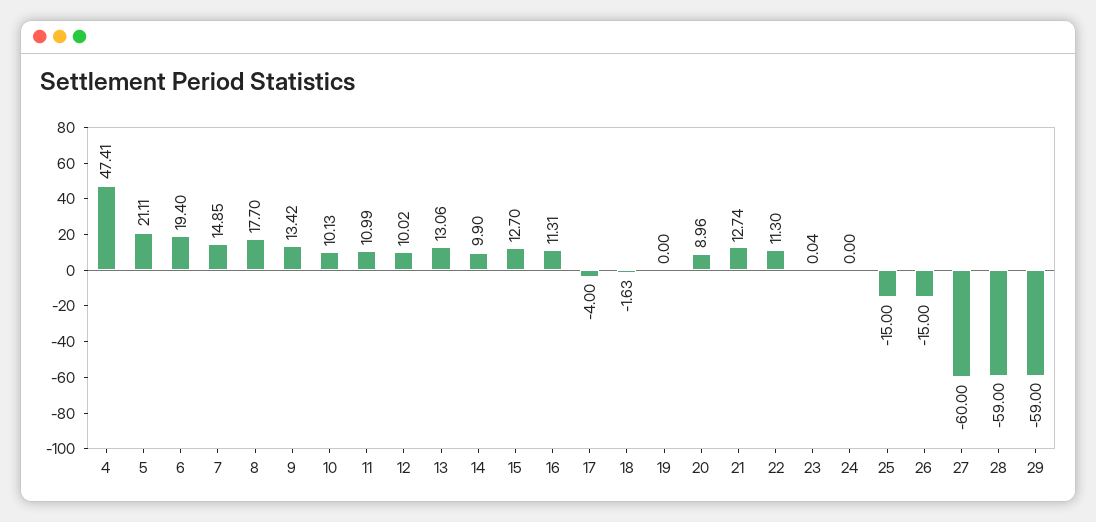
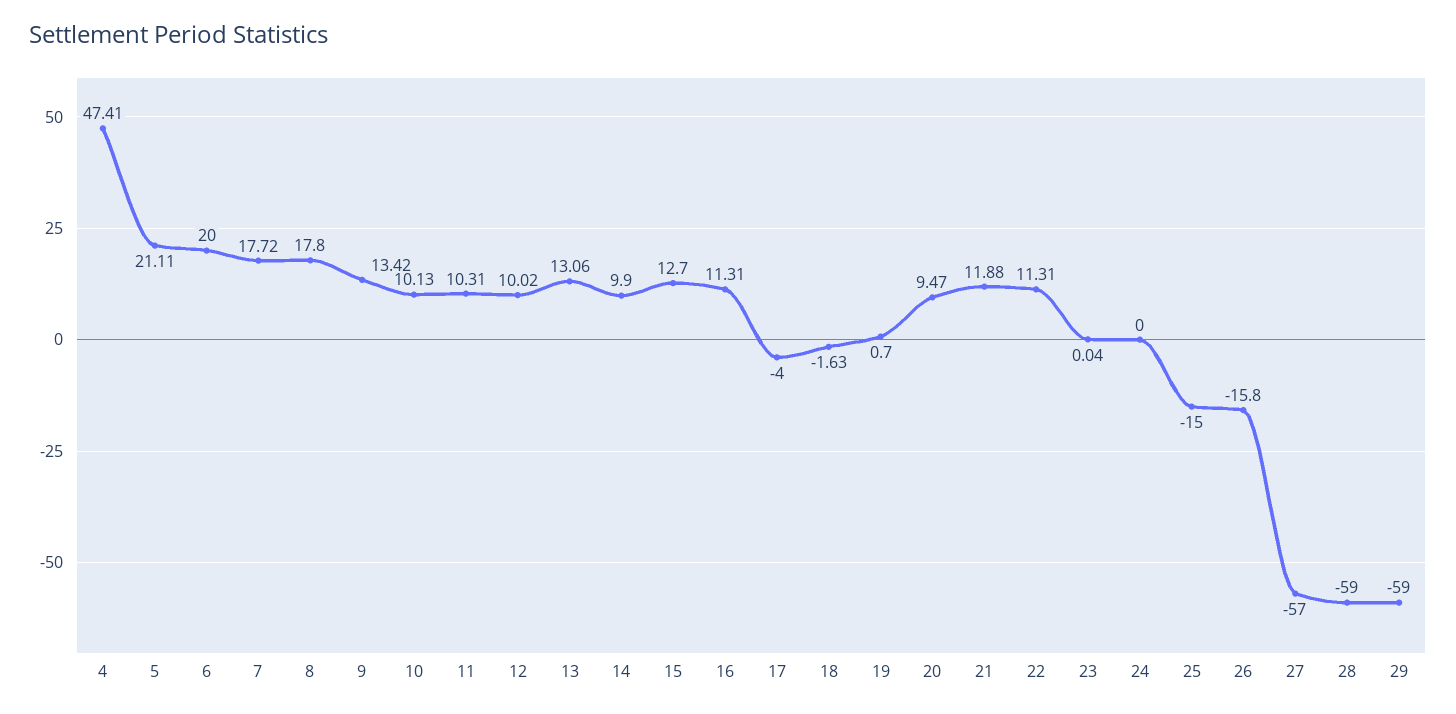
6: 19.4 -> 20
7: 14.85 -> 17.72
8: 17.7 -> 17.8
11: 10.99 -> 10.31
19: 0 -> 0.7
20: 8.96 -> 9.47
21: 12.74 -> 11.88
22: 11.3 -> 11.31
26: -15 -> -15.8
27: -60 -> -57

